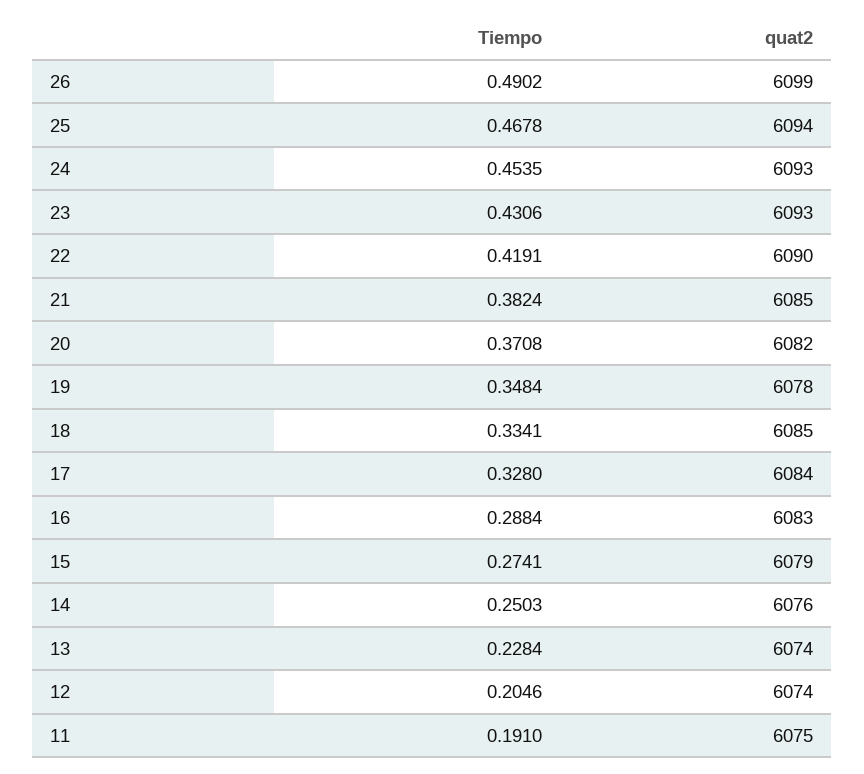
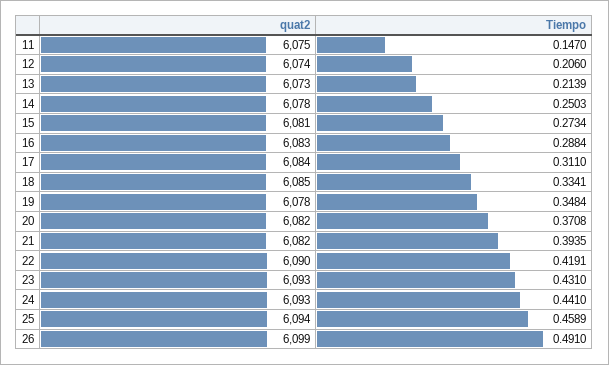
Tiempo, 26: 0.4902 -> 0.491
Tiempo, 25: 0.4678 -> 0.4589
Tiempo, 24: 0.4535 -> 0.441
Tiempo, 23: 0.4306 -> 0.431
Tiempo, 21: 0.3824 -> 0.3935
quat2, 21: 6085 -> 6082
Tiempo, 17: 0.328 -> 0.311
Tiempo, 15: 0.2741 -> 0.2734
quat2, 15: 6079 -> 6081
quat2, 14: 6076 -> 6078
Tiempo, 13: 0.2284 -> 0.2139
quat2, 13: 6074 -> 6073
Tiempo, 12: 0.2046 -> 0.206
Tiempo, 11: 0.191 -> 0.147

